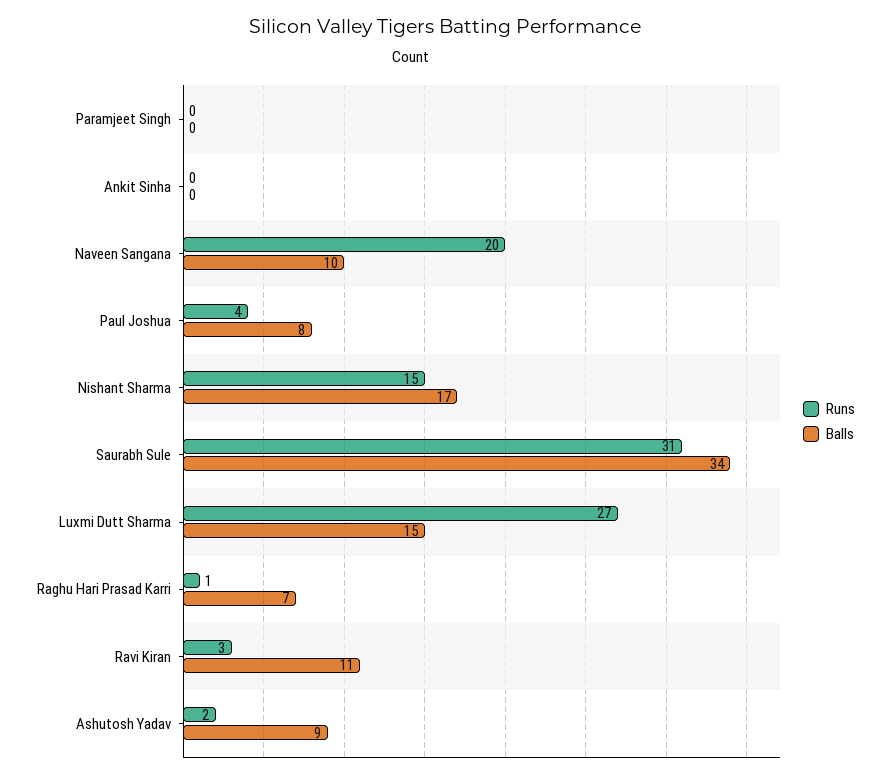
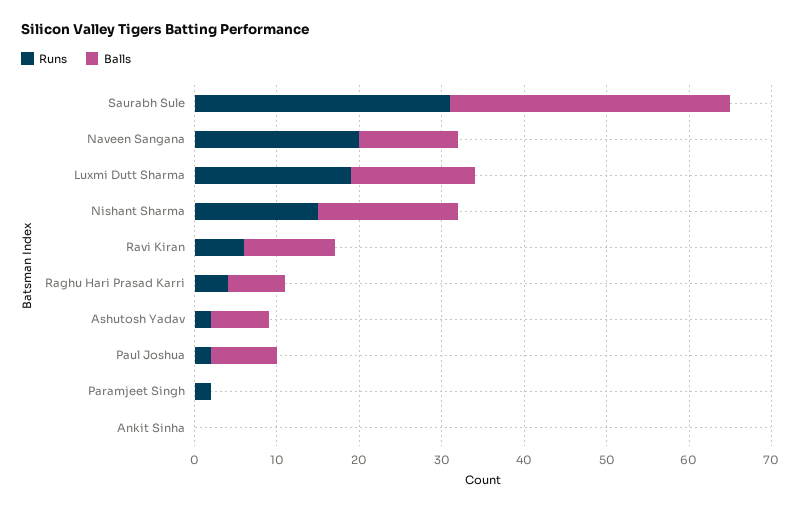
Runs, Paramjeet Singh: 0 -> 2
Balls, Naveen Sangana: 10 -> 12
Runs, Paul Joshua: 4 -> 2
Runs, Luxmi Dutt Sharma: 27 -> 19
Runs, Raghu Hari Prasad Karri: 1 -> 4
Runs, Ravi Kiran: 3 -> 6
Balls, Ashutosh Yadav: 9 -> 7

